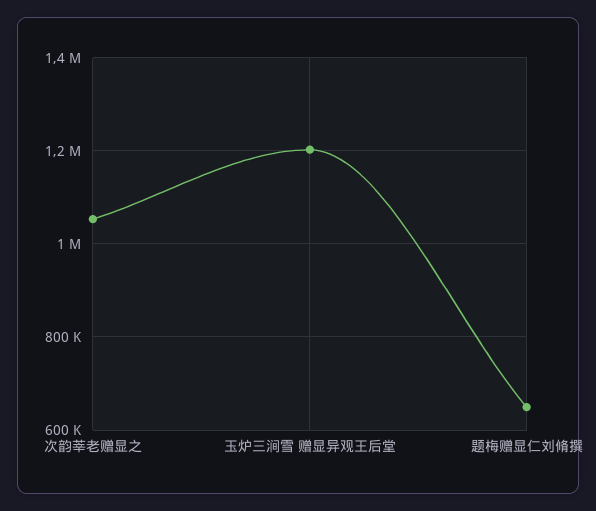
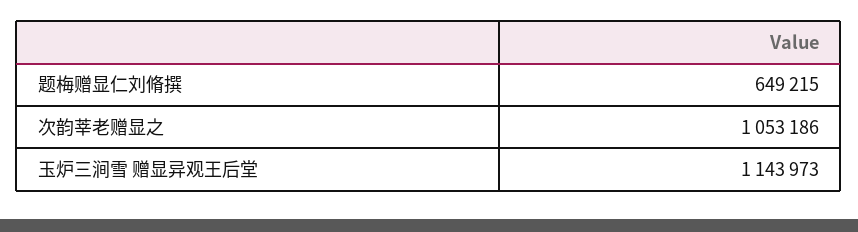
玉炉三涧雪 赠显异观王后堂: 1200000 -> 1143973

